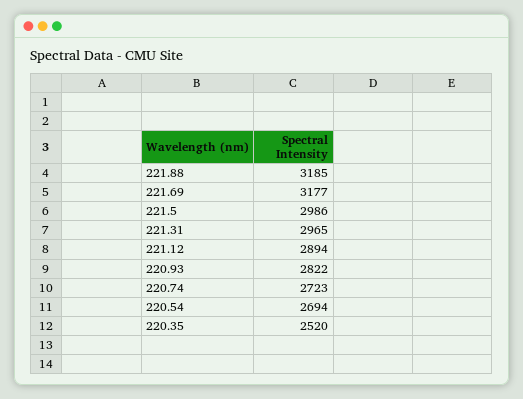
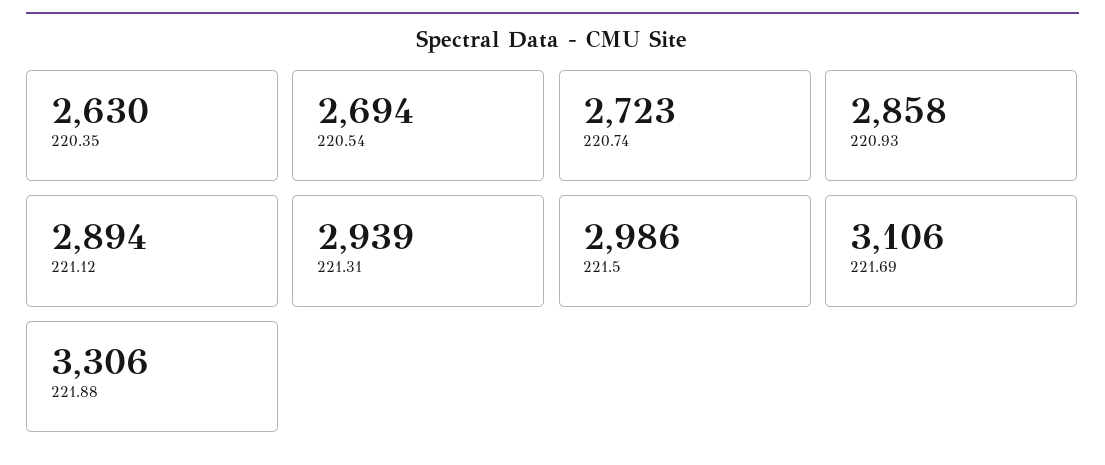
221.88: 3185 -> 3306
221.69: 3177 -> 3106
221.31: 2965 -> 2939
220.93: 2822 -> 2858
220.35: 2520 -> 2630

